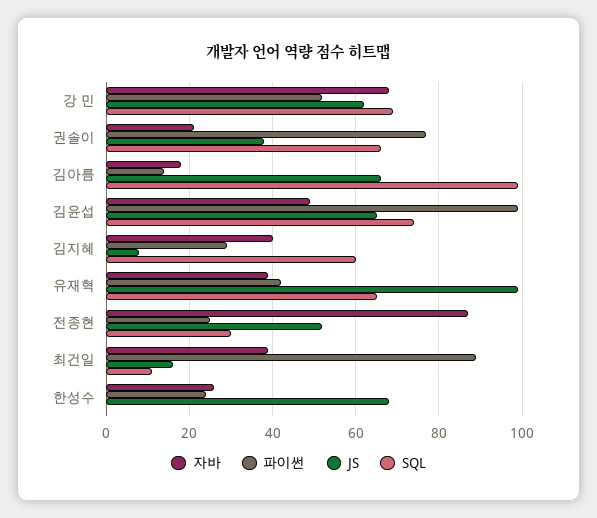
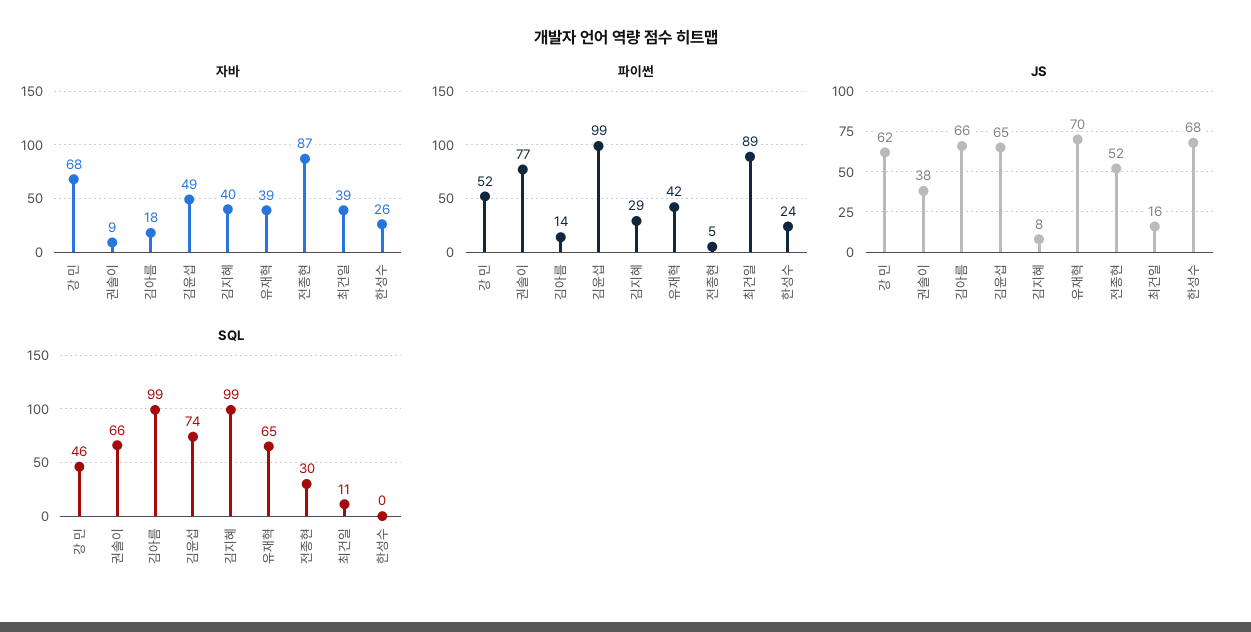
SQL, 강 민: 70 -> 46
자바, 권솔이: 20 -> 9
SQL, 김지혜: 60 -> 99
JS, 유재혁: 100 -> 70
파이썬, 전종현: 25 -> 5

